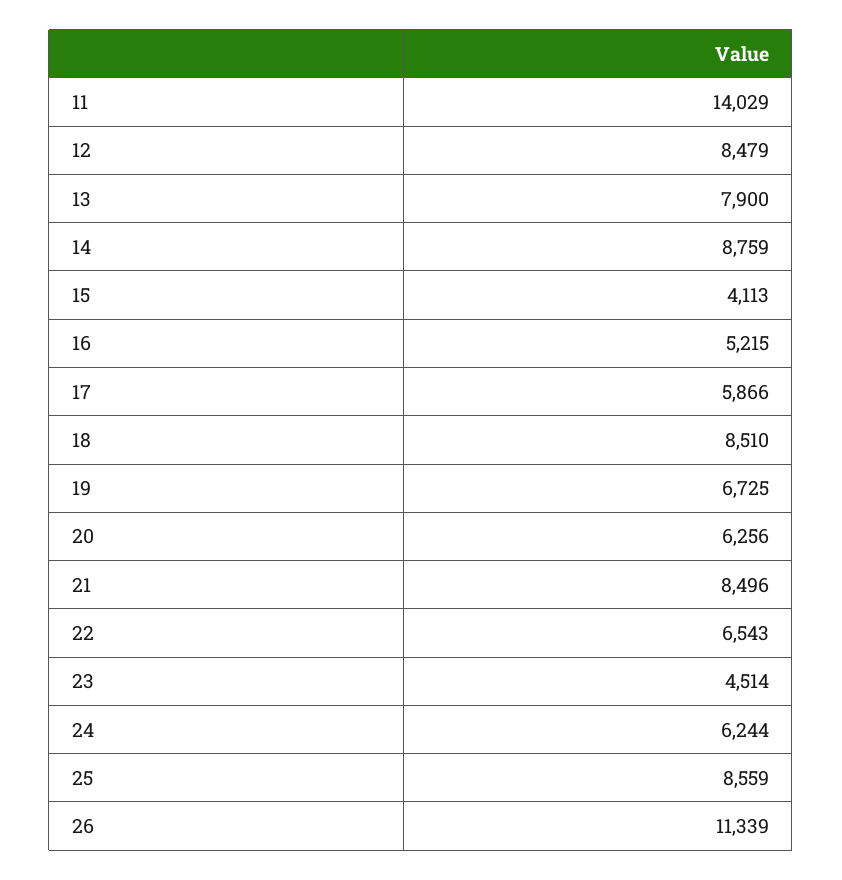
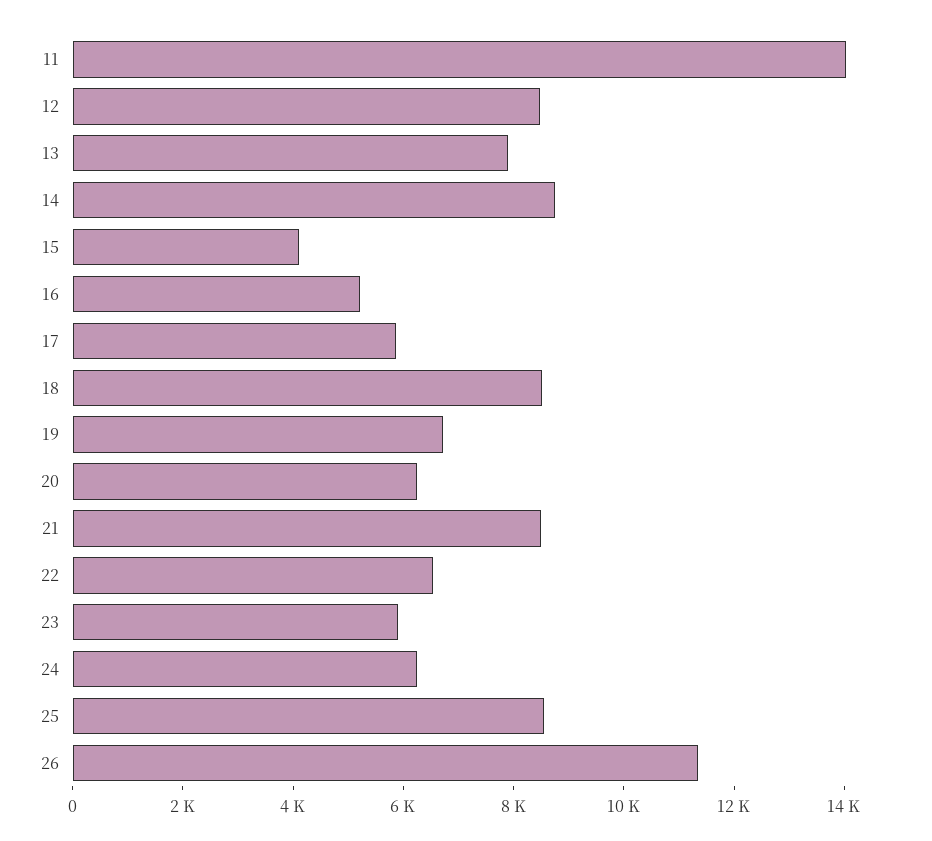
23: 4514 -> 6000

